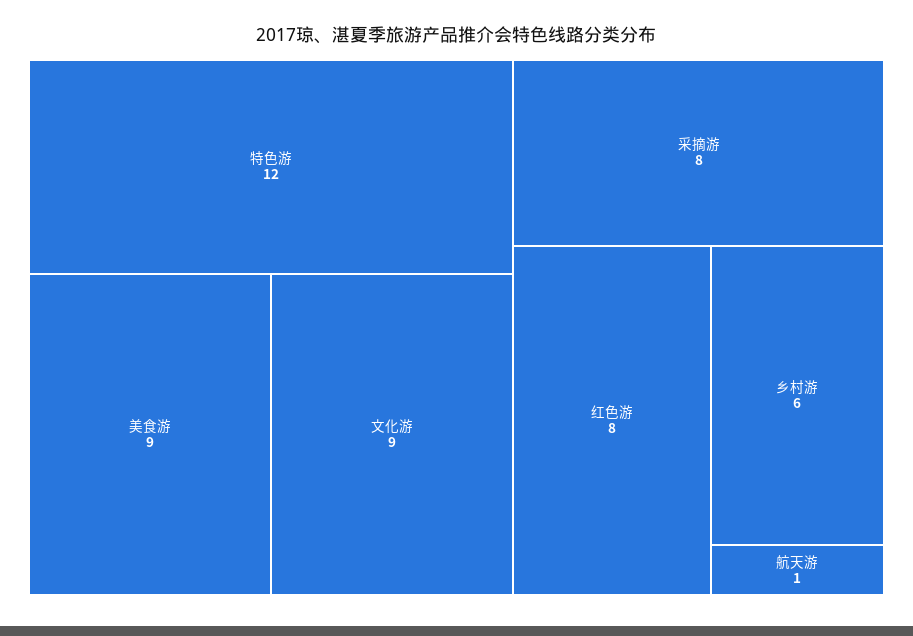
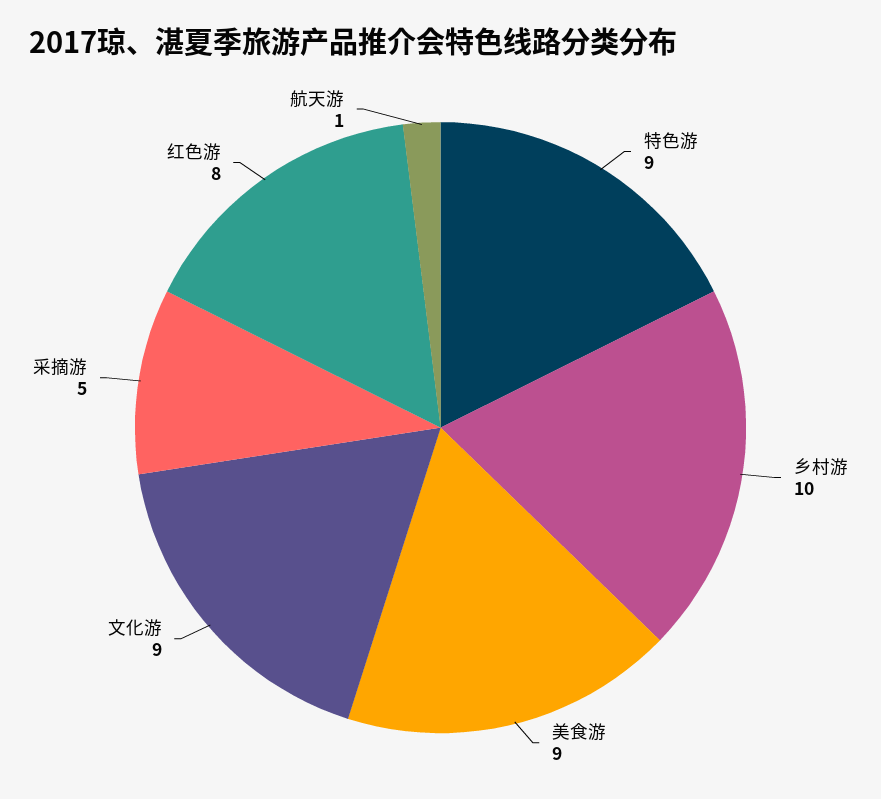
特色游: 12 -> 9
采摘游: 8 -> 5
乡村游: 6 -> 10

